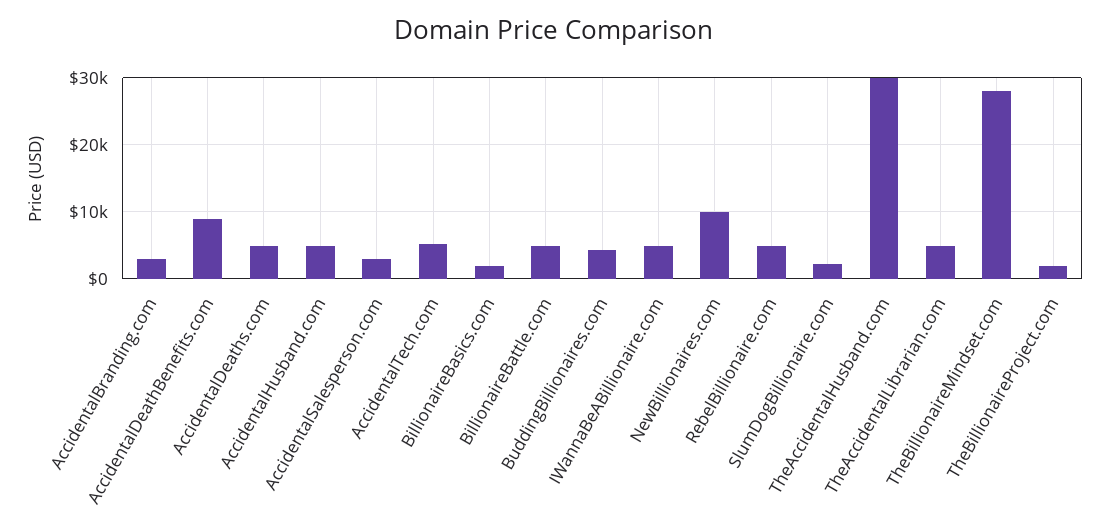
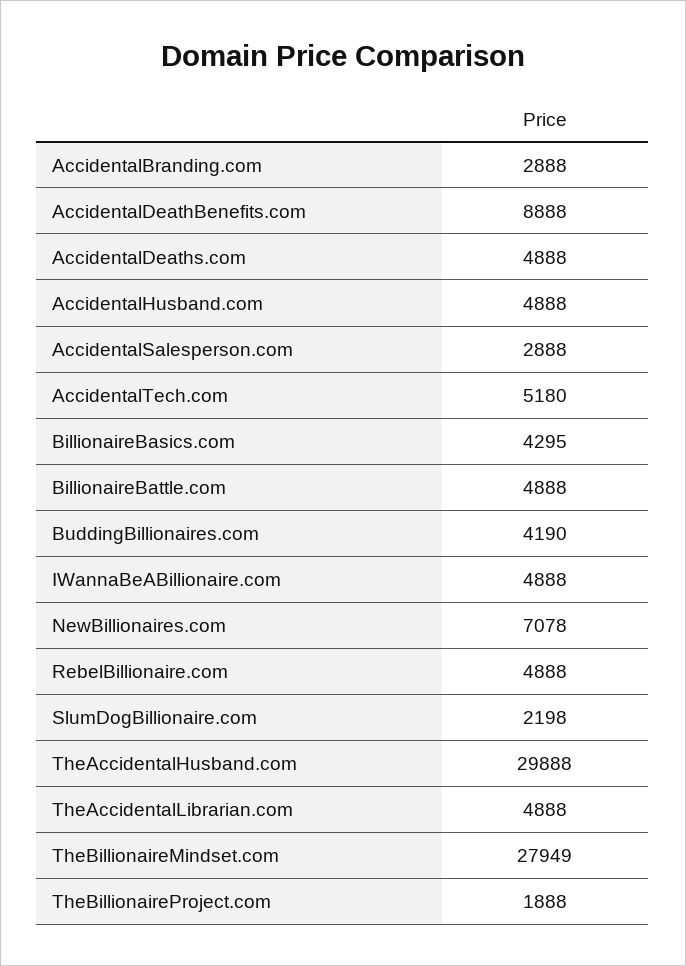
BillionaireBasics.com: 2000 -> 4295
NewBillionaires.com: 10000 -> 7078

